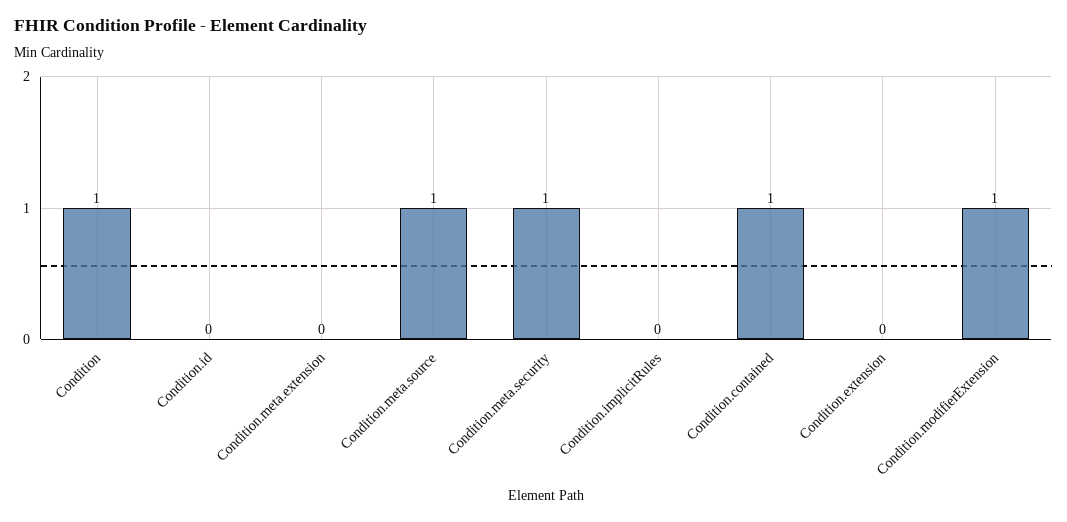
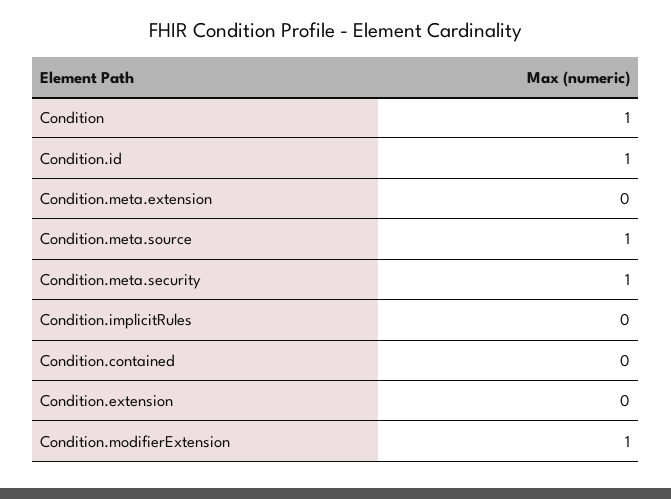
Condition.id: 0 -> 1
Condition.contained: 1 -> 0

